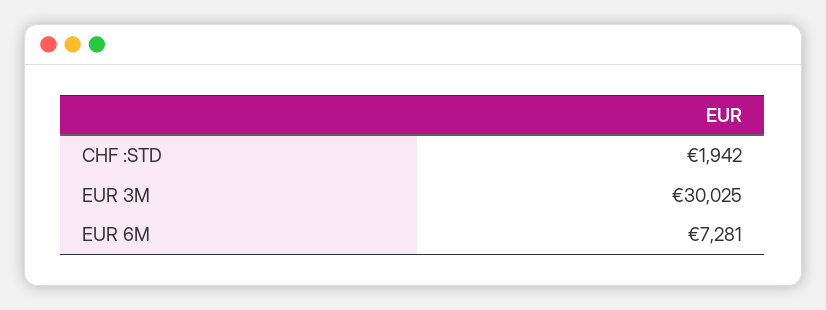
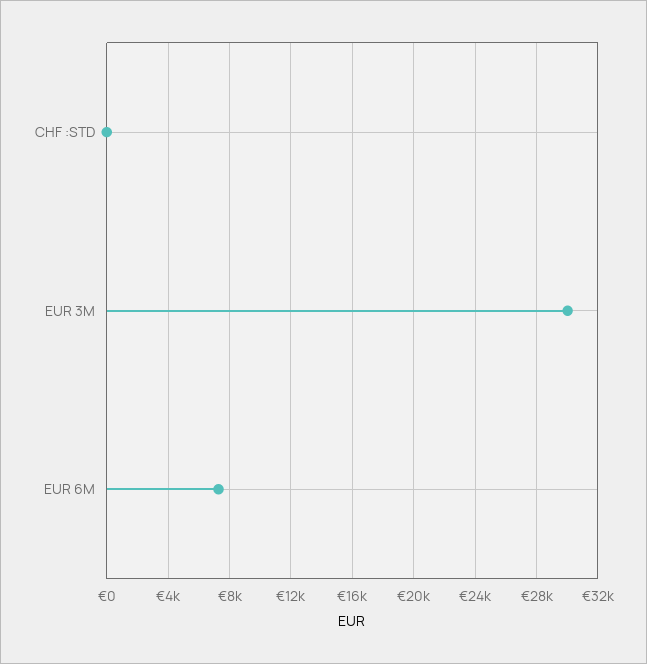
CHF :STD: 1942 -> 0

